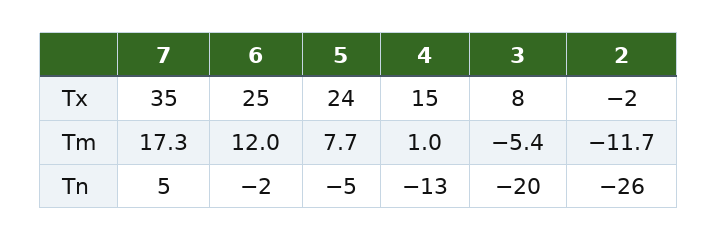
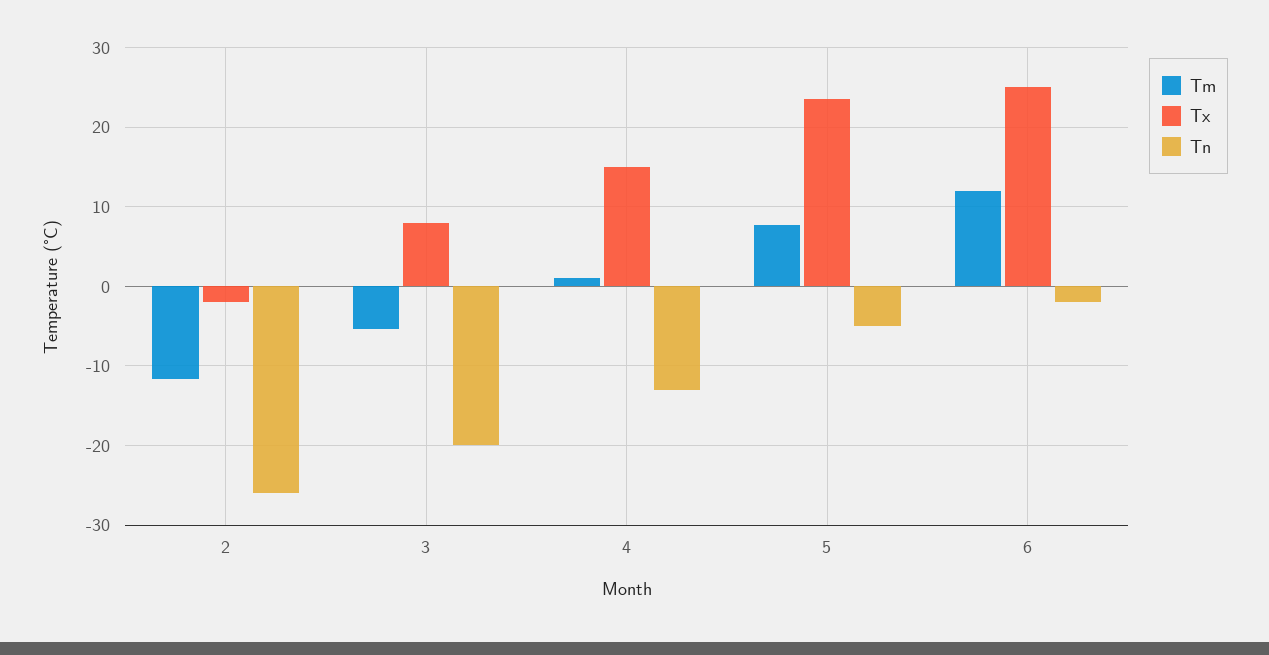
Tx, 7: 35 -> none
Tm, 7: 17.3 -> none
Tn, 7: 5 -> none

